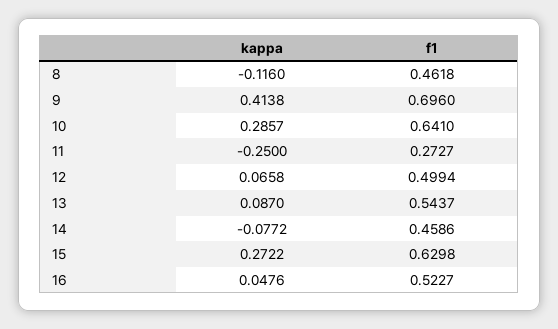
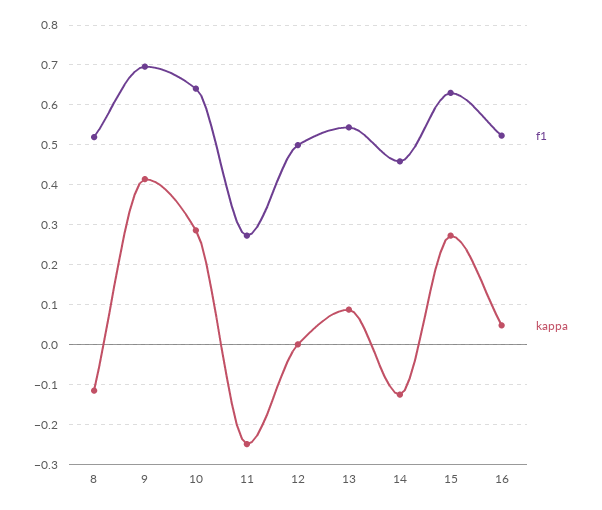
f1, 8: 0.4618 -> 0.52
kappa, 12: 0.0658 -> 0
kappa, 14: -0.0772 -> -0.12

